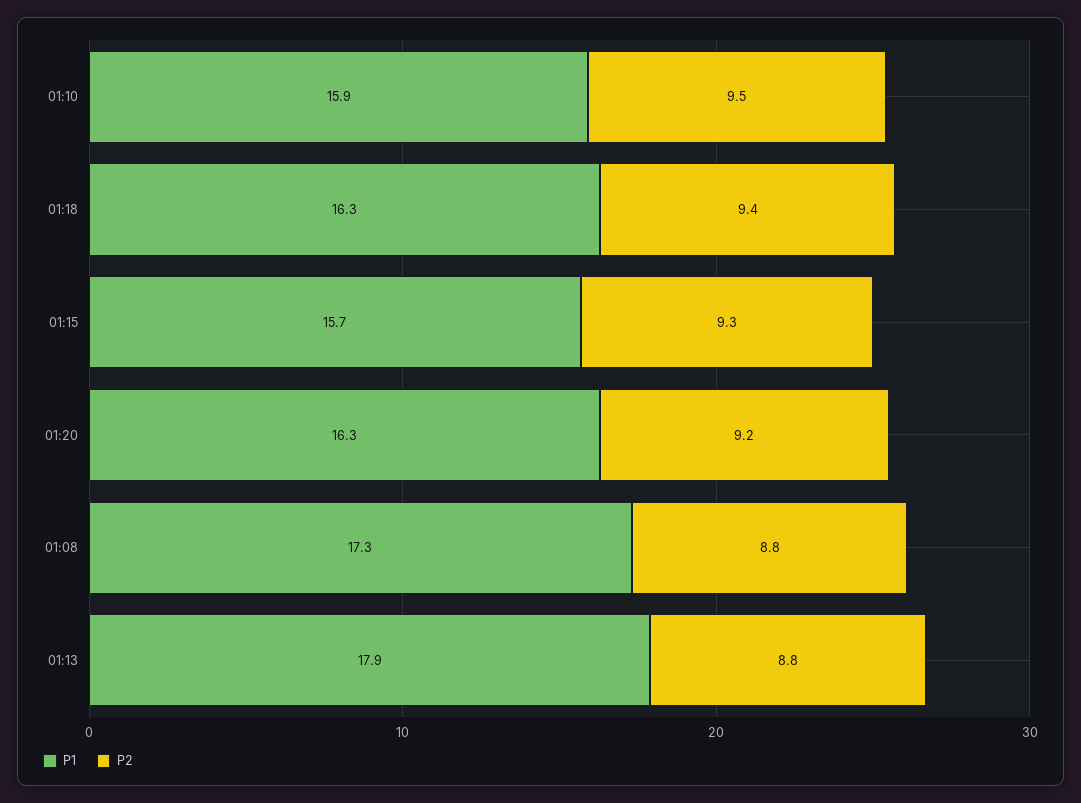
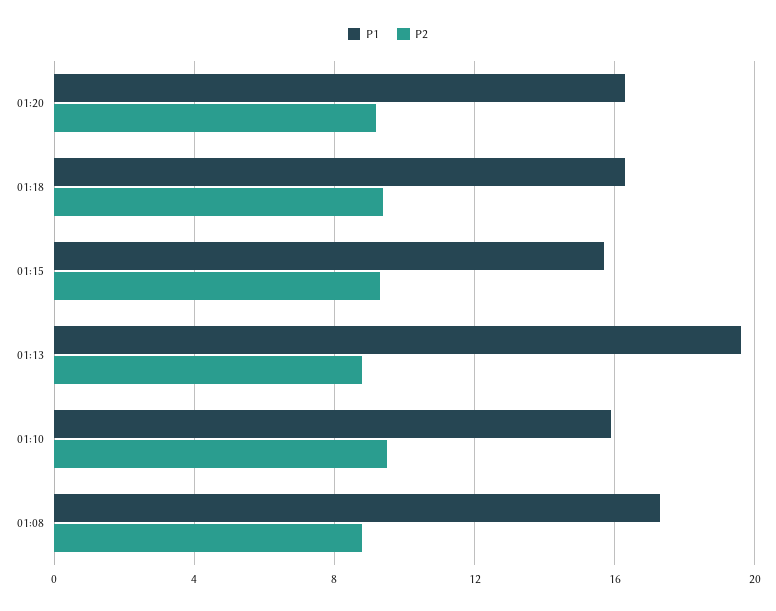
P1, 01:13: 17.9 -> 19.5

